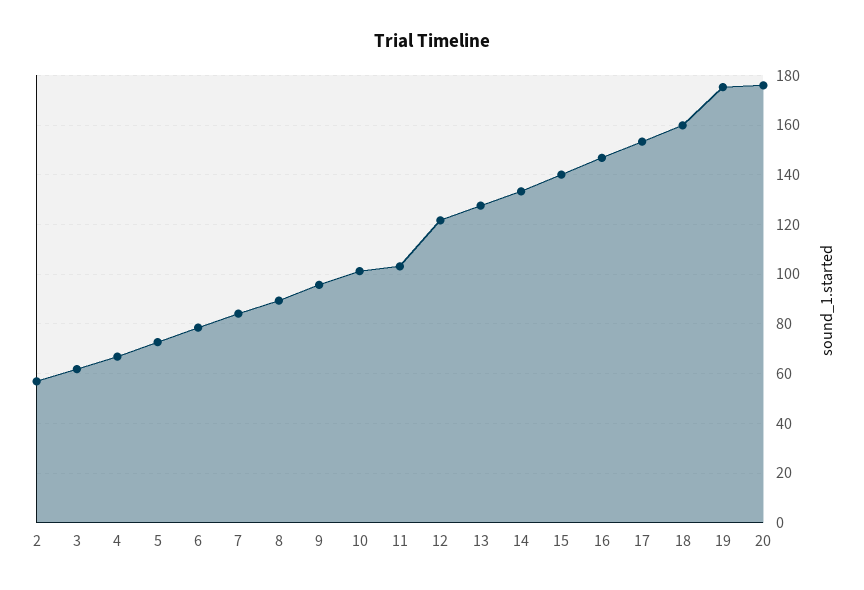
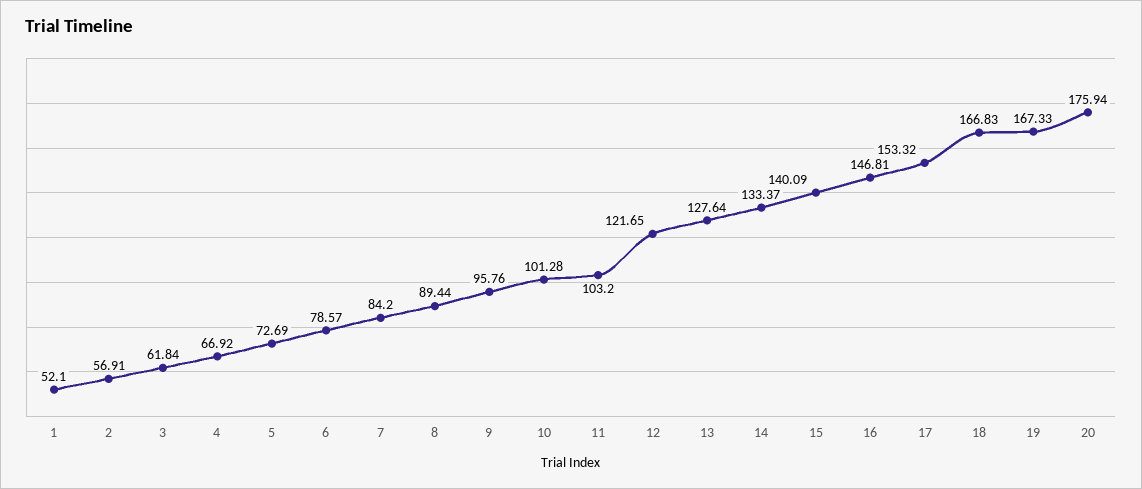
18: 160 -> 166.83
19: 175 -> 167.33
1: none -> 52.1

